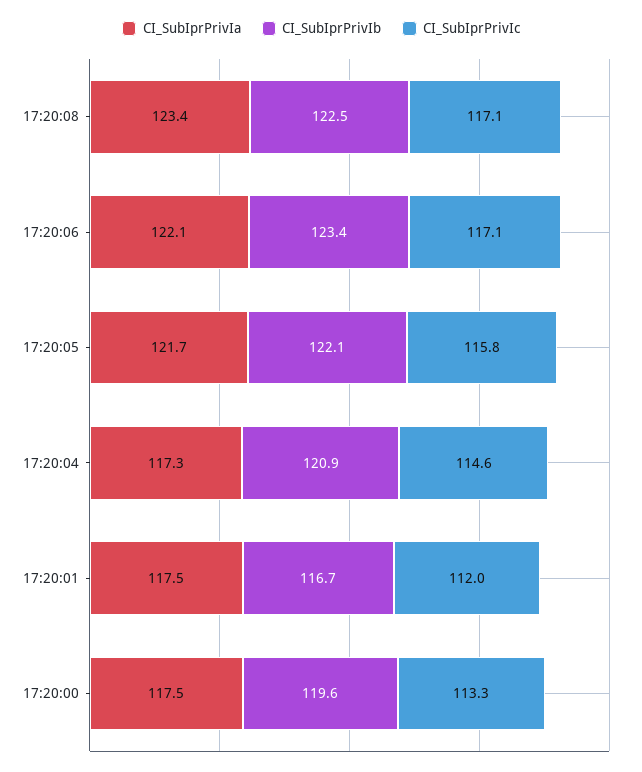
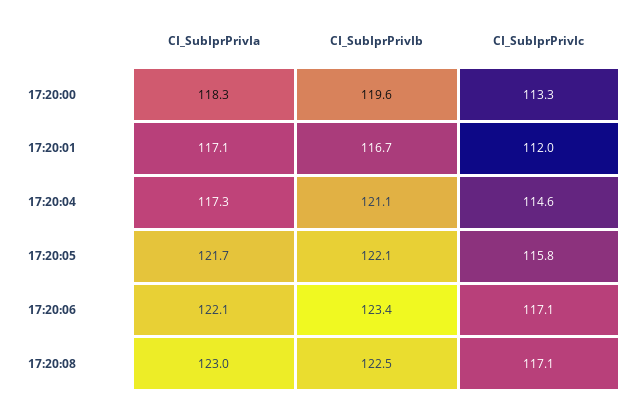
CI_SubIprPrivIa, 17:20:08: 123.4 -> 123
CI_SubIprPrivIb, 17:20:04: 120.9 -> 121.1
CI_SubIprPrivIa, 17:20:01: 117.5 -> 117.1
CI_SubIprPrivIa, 17:20:00: 117.5 -> 118.3

